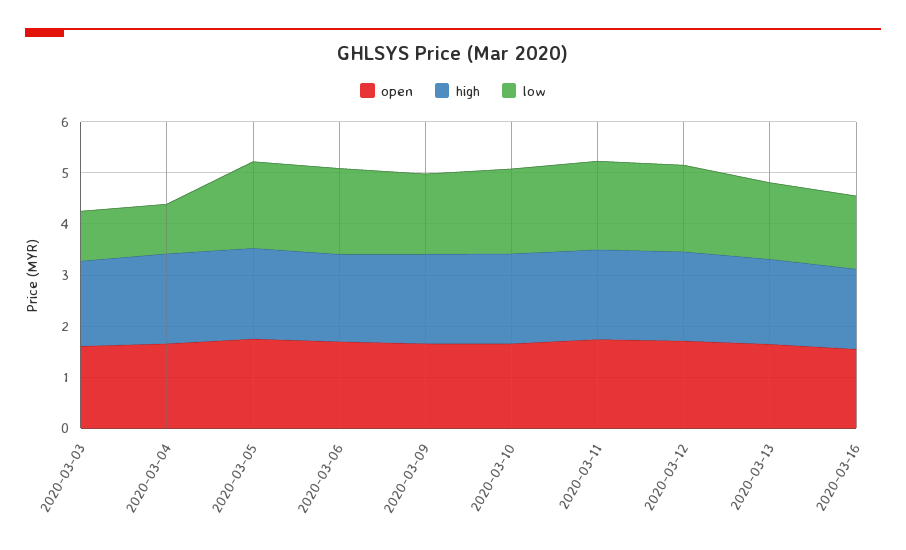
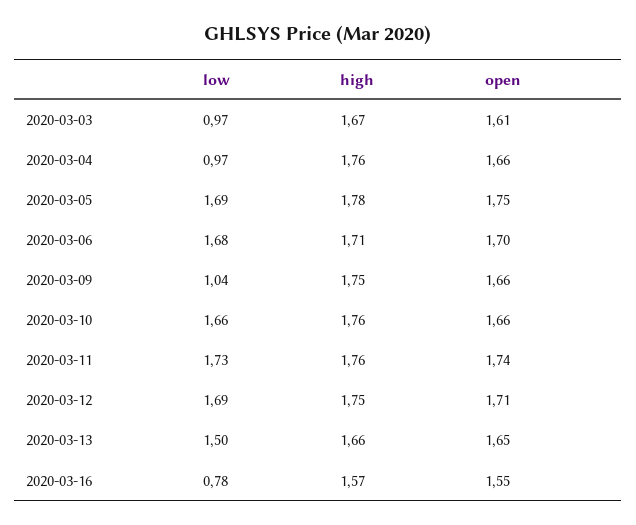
low, 2020-03-09: 1.6 -> 1.04
low, 2020-03-16: 1.4 -> 0.78

